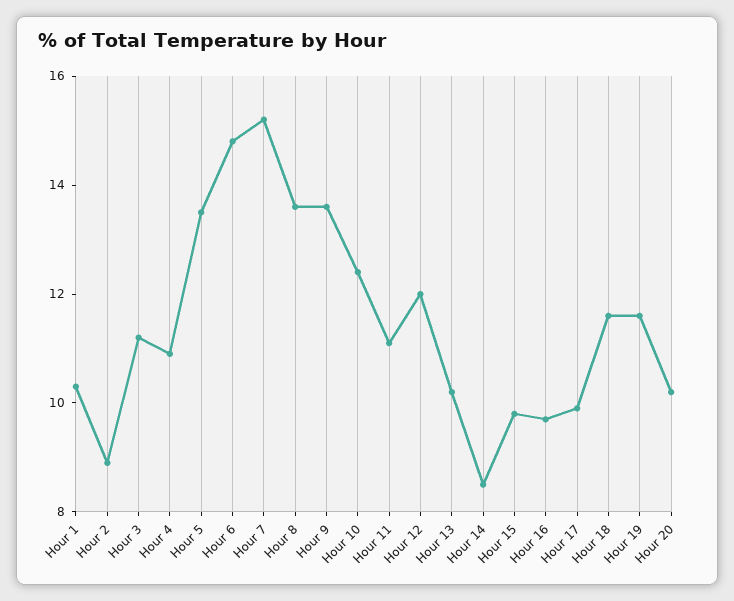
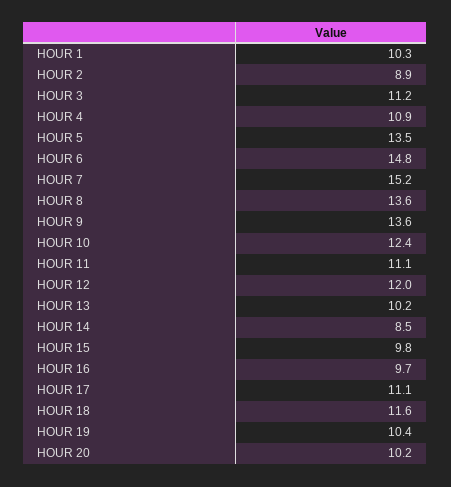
Hour 17: 10 -> 11.1
Hour 19: 11.5 -> 10.4

